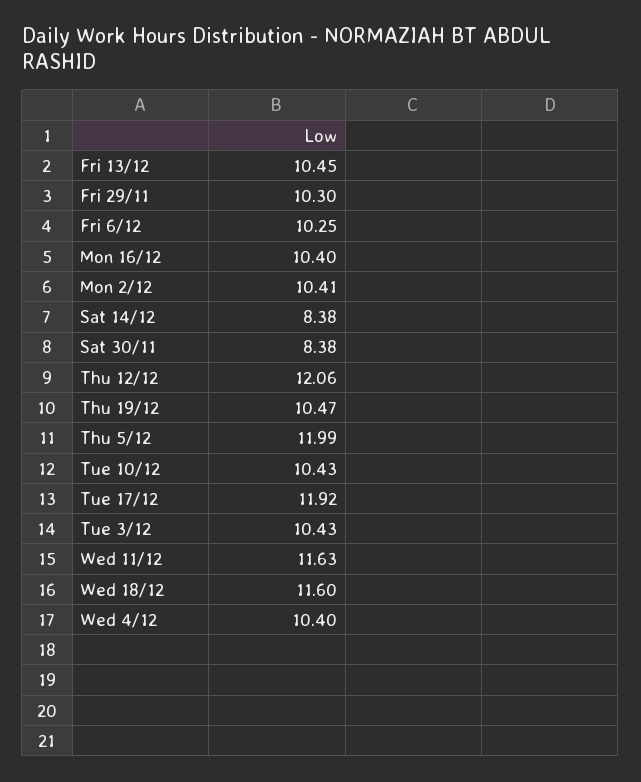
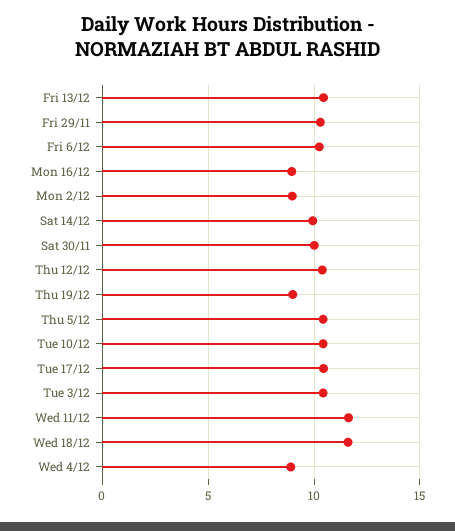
Mon 16/12: 10.4 -> 9
Mon 2/12: 10.41 -> 9
Sat 14/12: 8.38 -> 10
Sat 30/11: 8.38 -> 10
Thu 12/12: 12.06 -> 10.5
Thu 19/12: 10.47 -> 9
Thu 5/12: 11.99 -> 10.5
Tue 17/12: 11.92 -> 10.5
Wed 4/12: 10.4 -> 9

